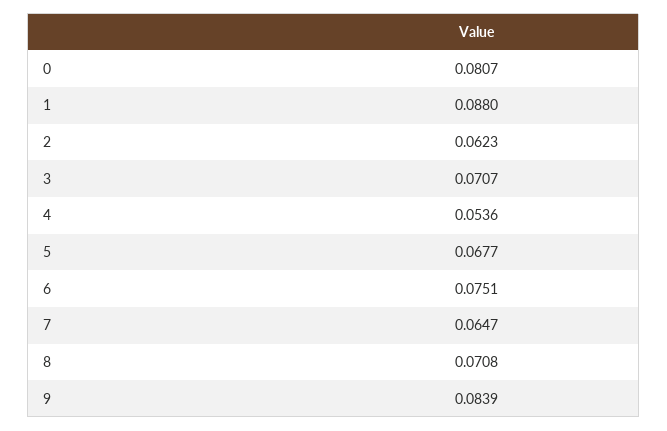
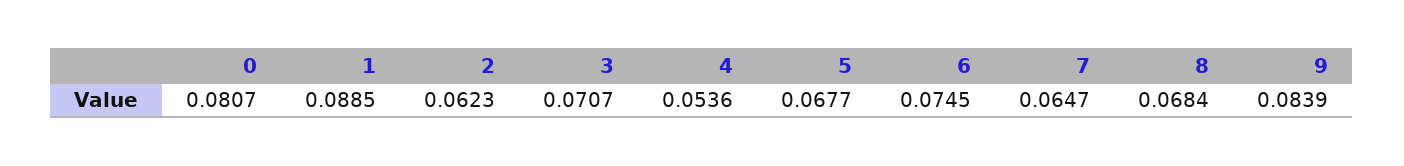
1: 0.088 -> 0.0885
6: 0.0751 -> 0.0745
8: 0.0708 -> 0.0684

